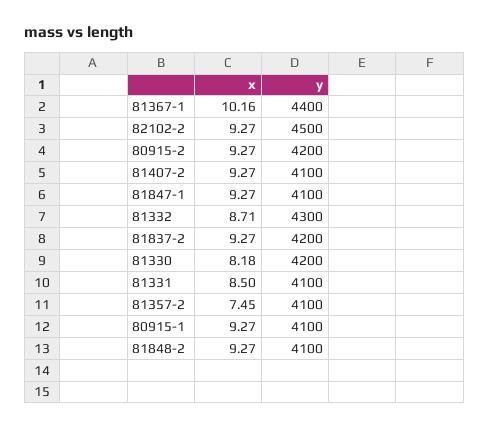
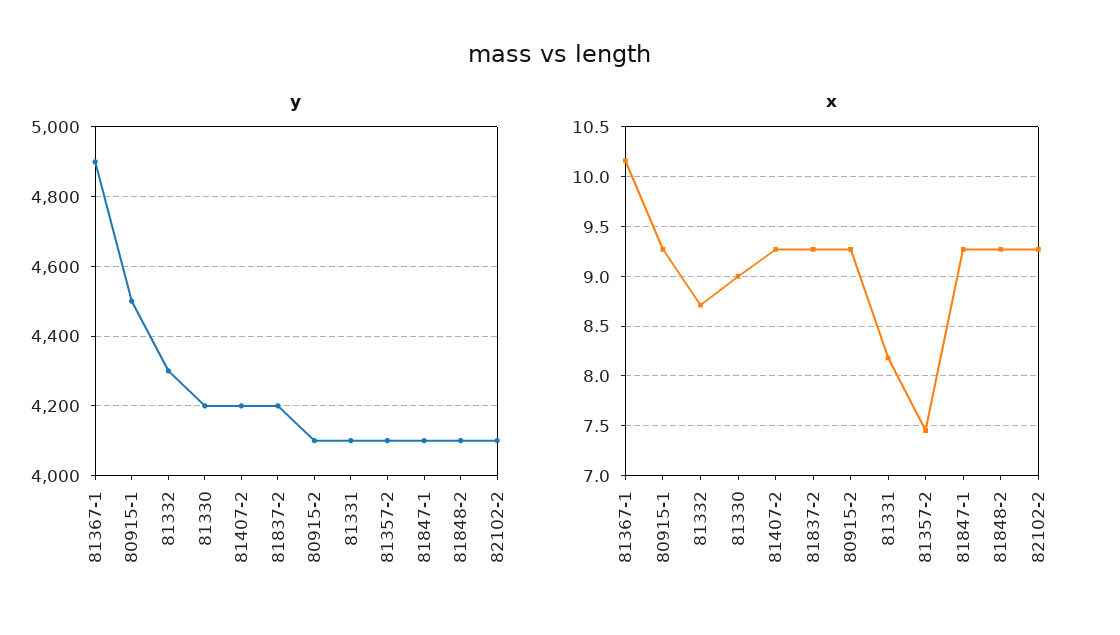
y, 81367-1: 4400 -> 4900
y, 82102-2: 4500 -> 4100
y, 80915-2: 4200 -> 4100
y, 81407-2: 4100 -> 4200
x, 81330: 8.18 -> 9
x, 81331: 8.5 -> 8.2
y, 80915-1: 4100 -> 4500

